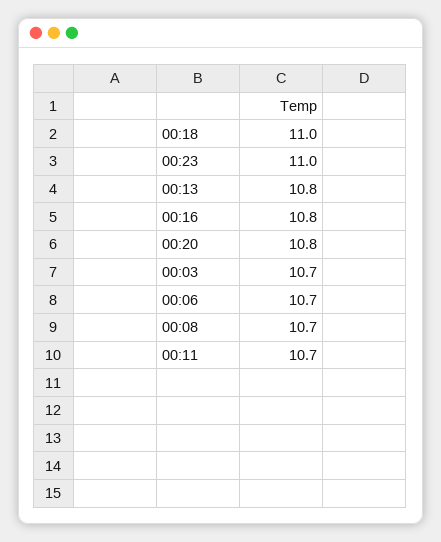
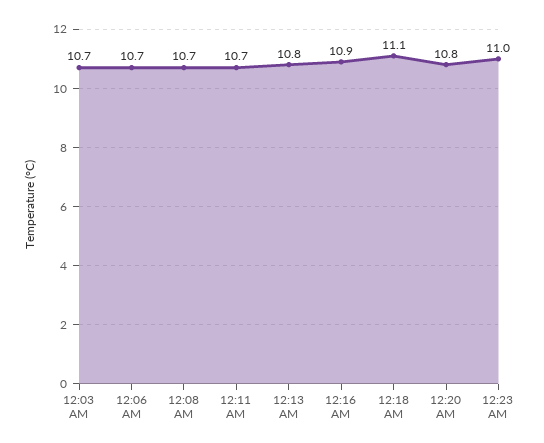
00:18: 11 -> 11.1
00:16: 10.8 -> 10.9

